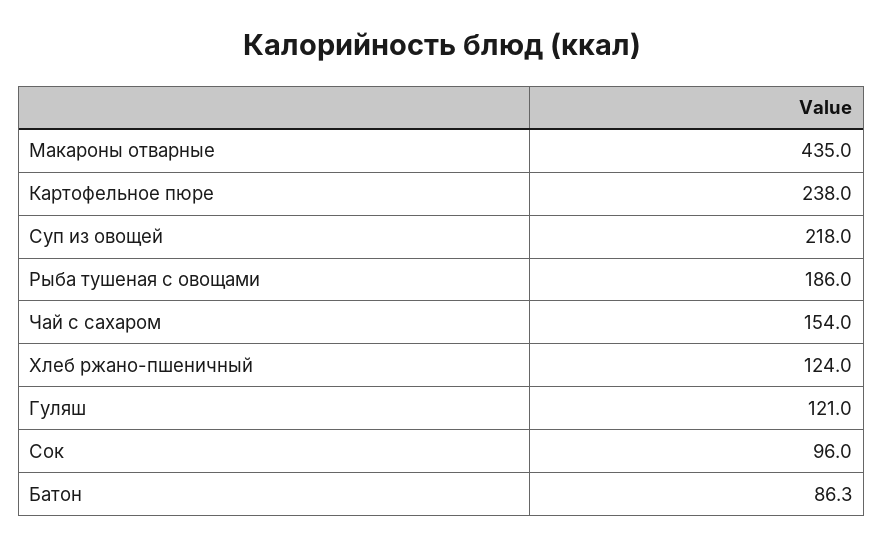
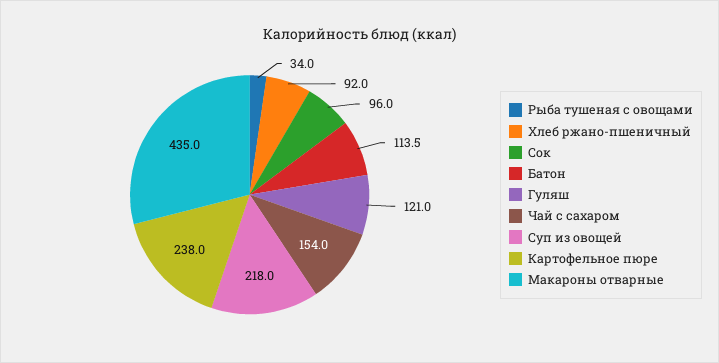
Рыба тушеная с овощами: 186 -> 34
Хлеб ржано-пшеничный: 124 -> 92
Батон: 86.3 -> 113.5

